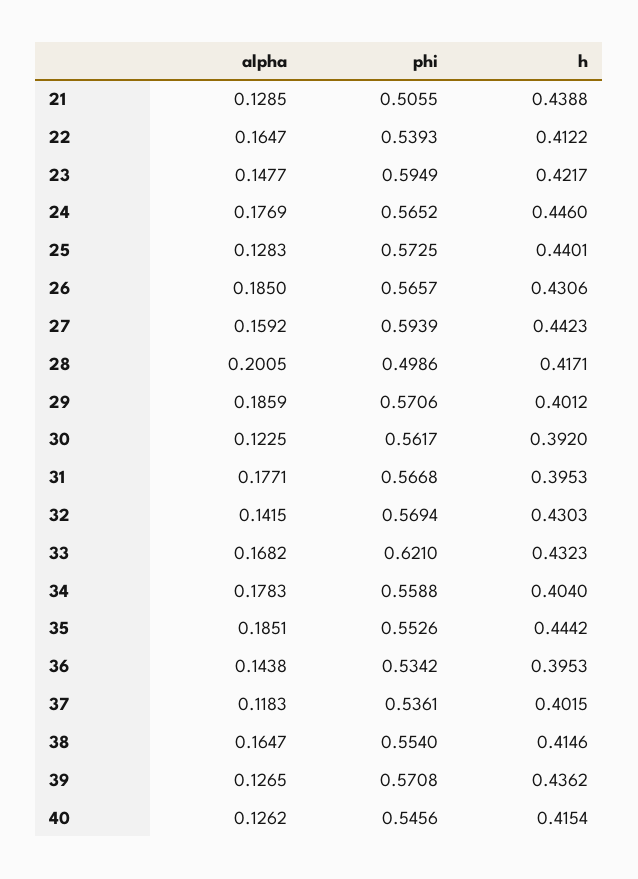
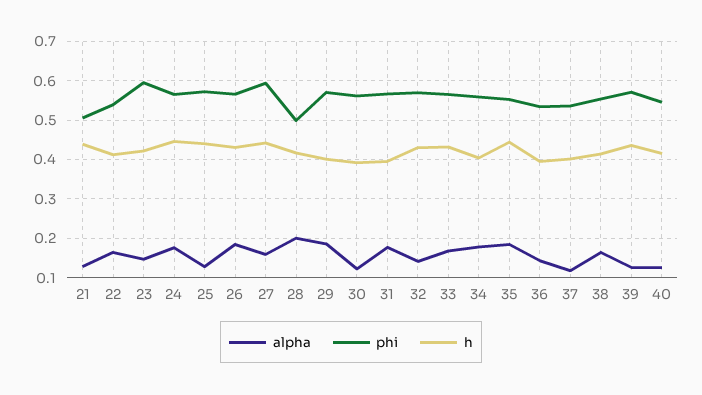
phi, 33: 0.621 -> 0.56

